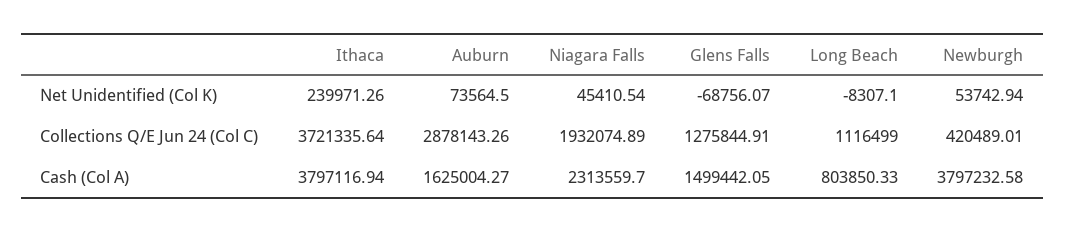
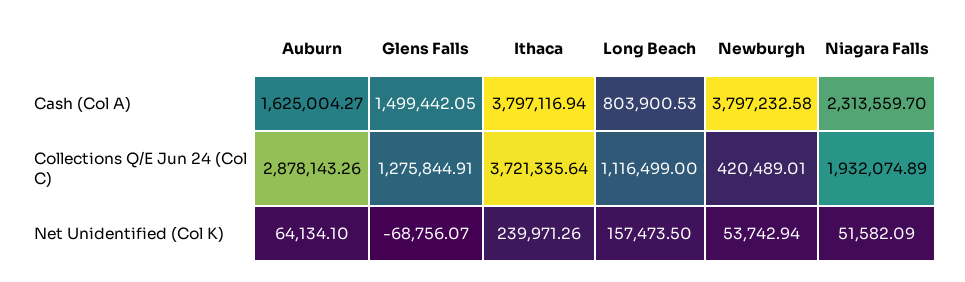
Auburn, Net Unidentified (Col K): 73564.5 -> 64134.1
Niagara Falls, Net Unidentified (Col K): 45410.54 -> 51582.09
Long Beach, Net Unidentified (Col K): -8307.1 -> 157473.5
Long Beach, Cash (Col A): 803850.33 -> 803900.53

